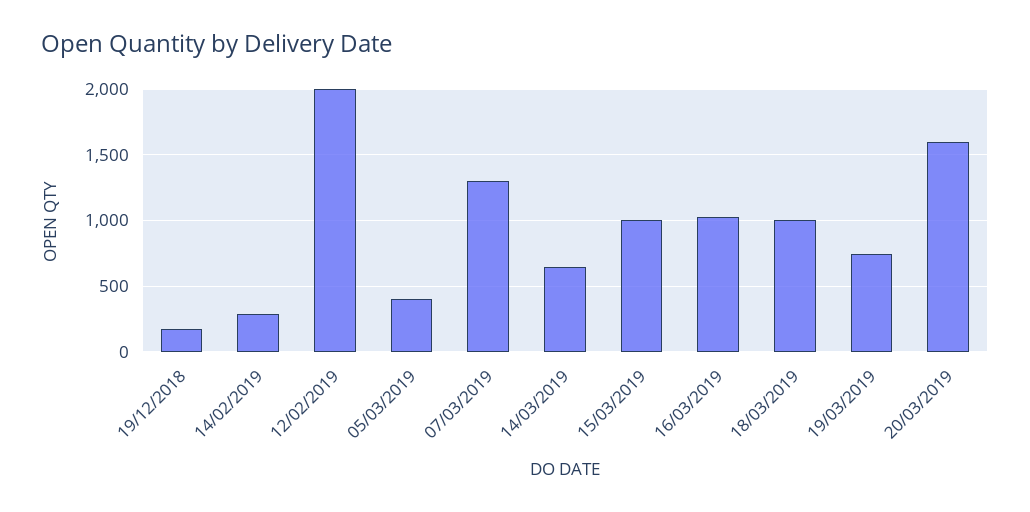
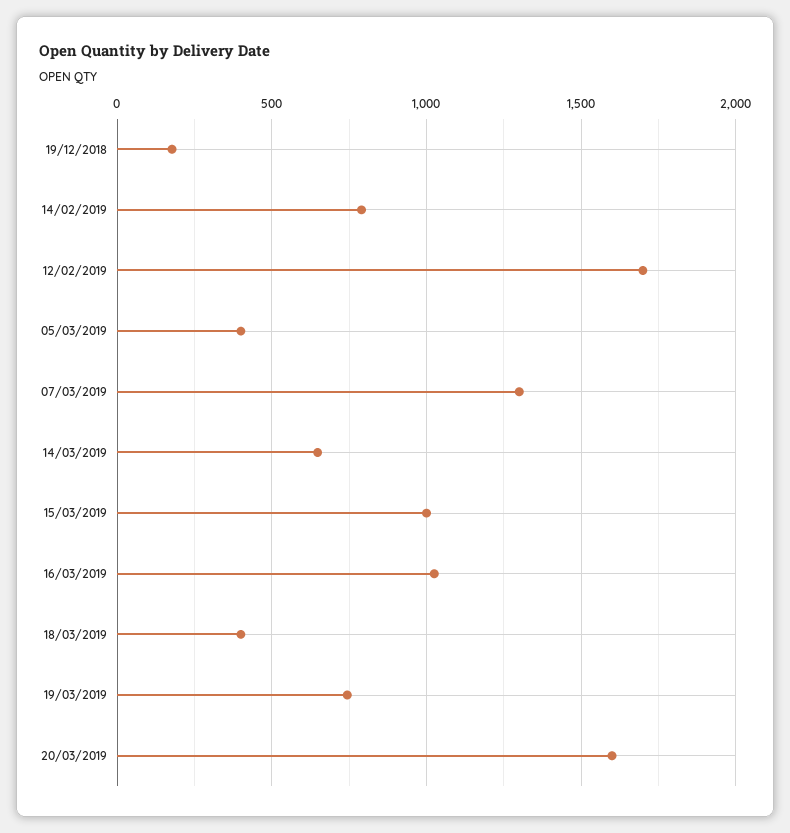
14/02/2019: 300 -> 800
12/02/2019: 2000 -> 1700
18/03/2019: 1000 -> 400

